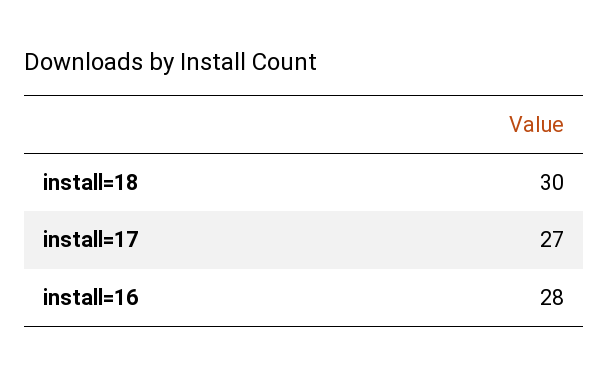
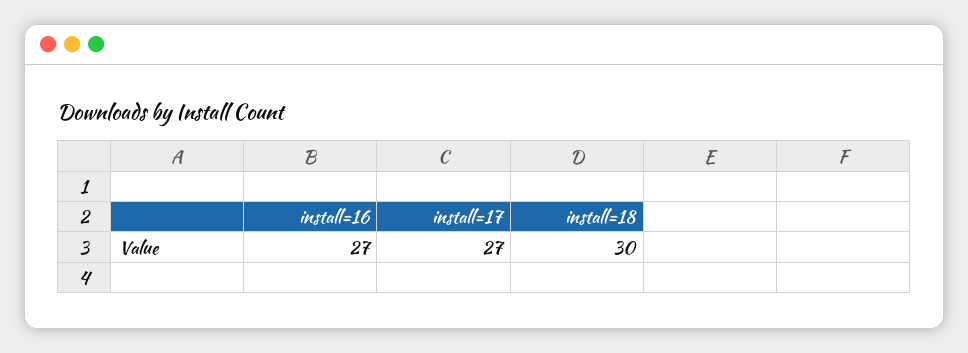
install=16: 28 -> 27

